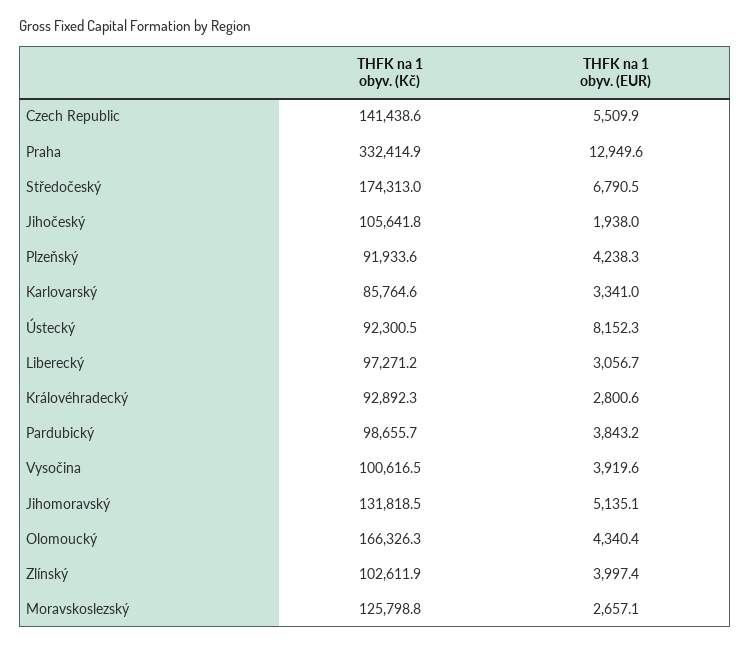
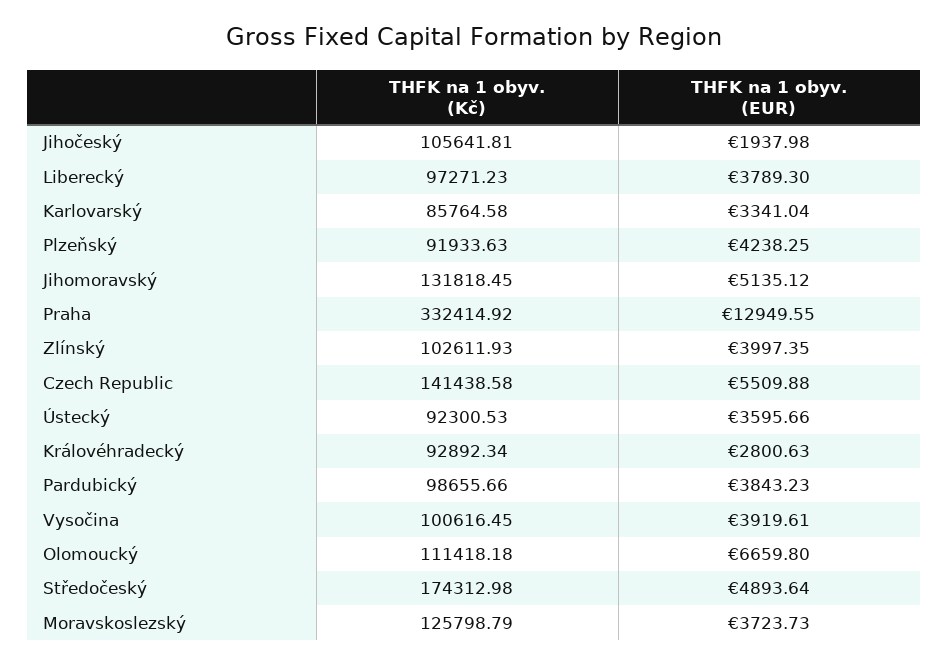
THFK na 1 obyv. (EUR), Středočeský: 6790.5 -> 4893.64
THFK na 1 obyv. (EUR), Ústecký: 8152.3 -> 3595.66
THFK na 1 obyv. (EUR), Liberecký: 3056.7 -> 3789.3
THFK na 1 obyv. (Kč), Olomoucký: 166326.3 -> 111418.18
THFK na 1 obyv. (EUR), Olomoucký: 4340.4 -> 6659.8
THFK na 1 obyv. (EUR), Moravskoslezský: 2657.1 -> 3723.73

